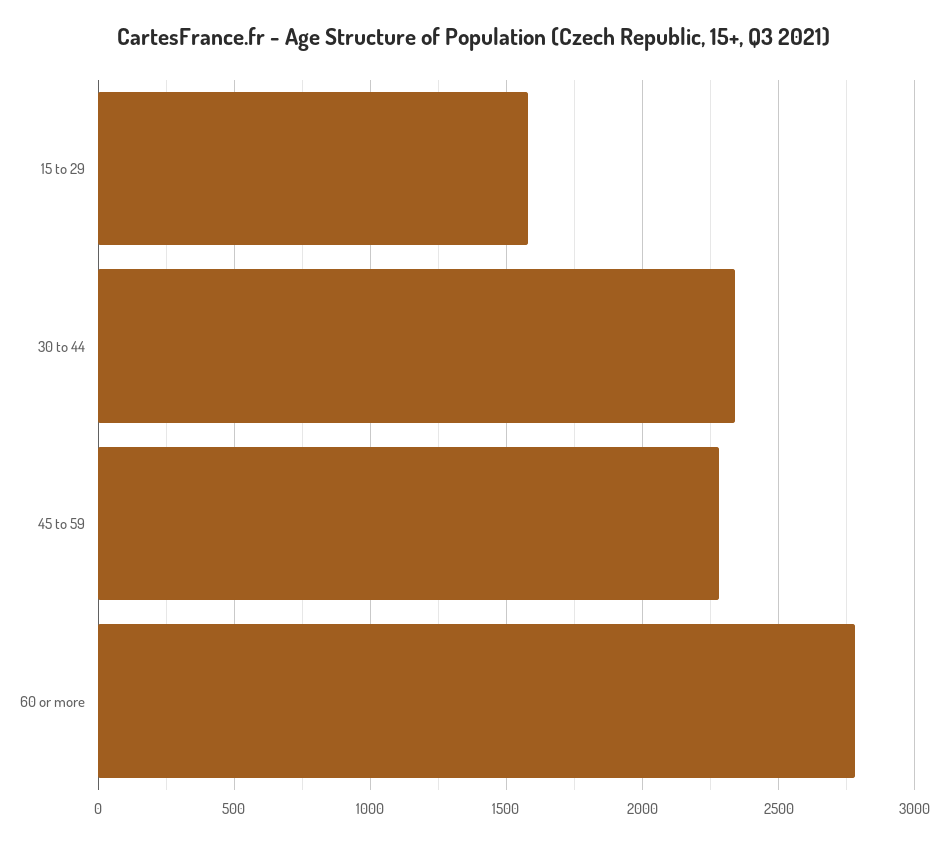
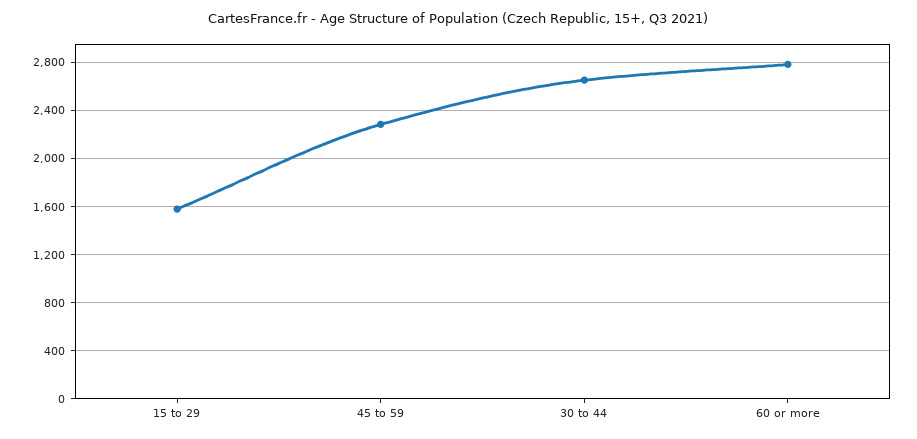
30 to 44: 2350 -> 2650

